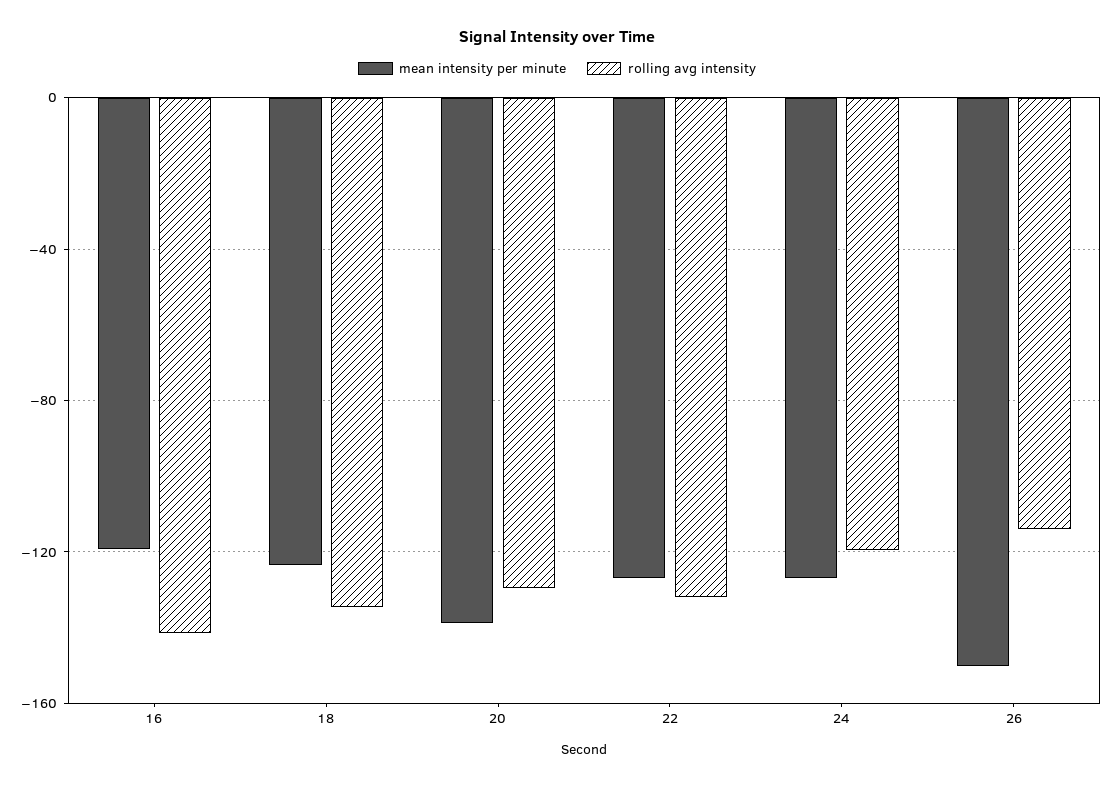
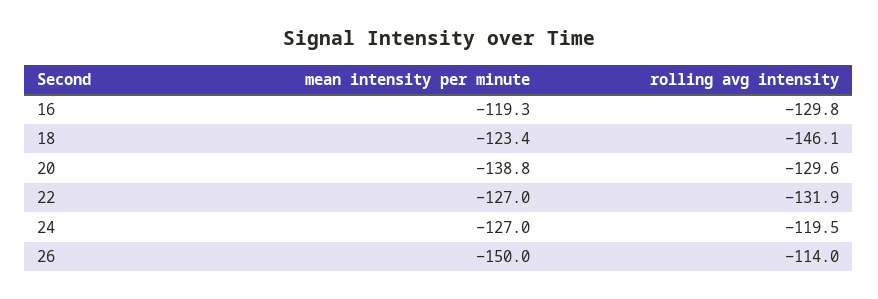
rolling avg intensity, 16: -140 -> -129.8
rolling avg intensity, 18: -135 -> -146.1

